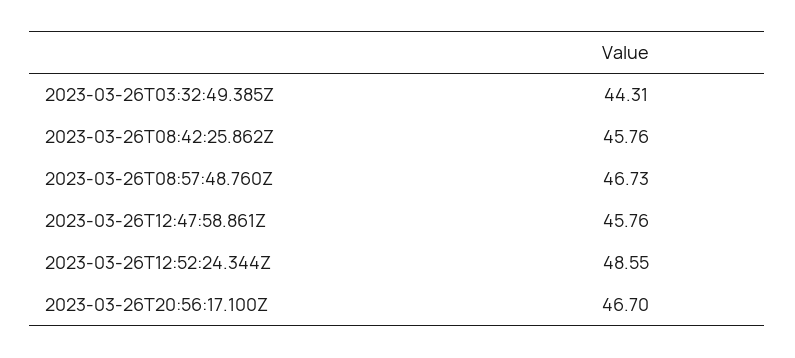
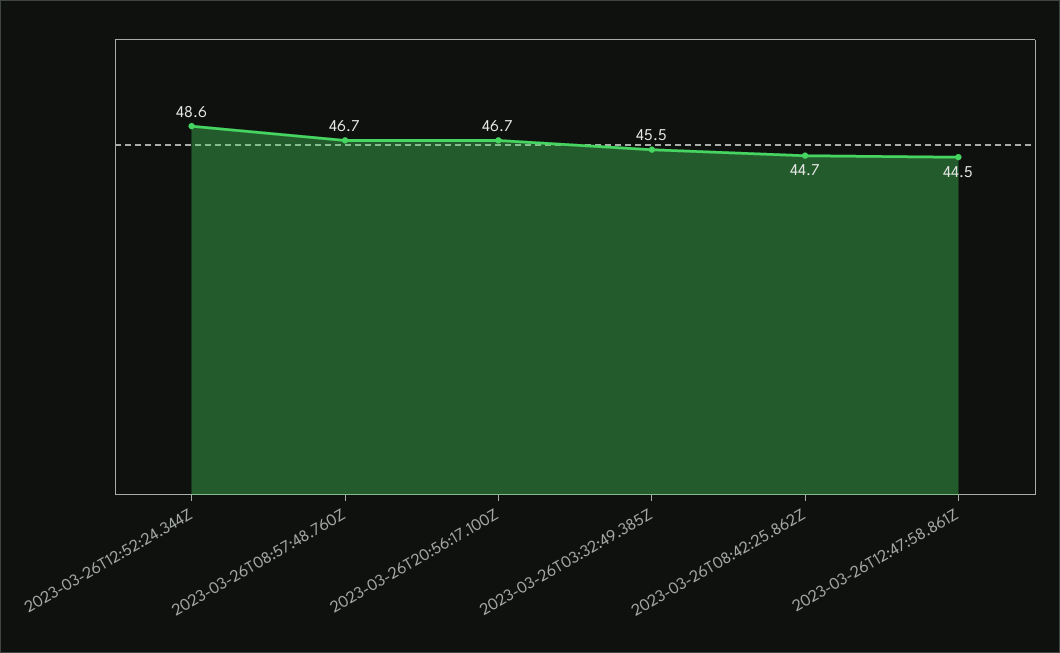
2023-03-26T03:32:49.385Z: 44.31 -> 45.5
2023-03-26T08:42:25.862Z: 45.76 -> 44.7
2023-03-26T12:47:58.861Z: 45.76 -> 44.5

